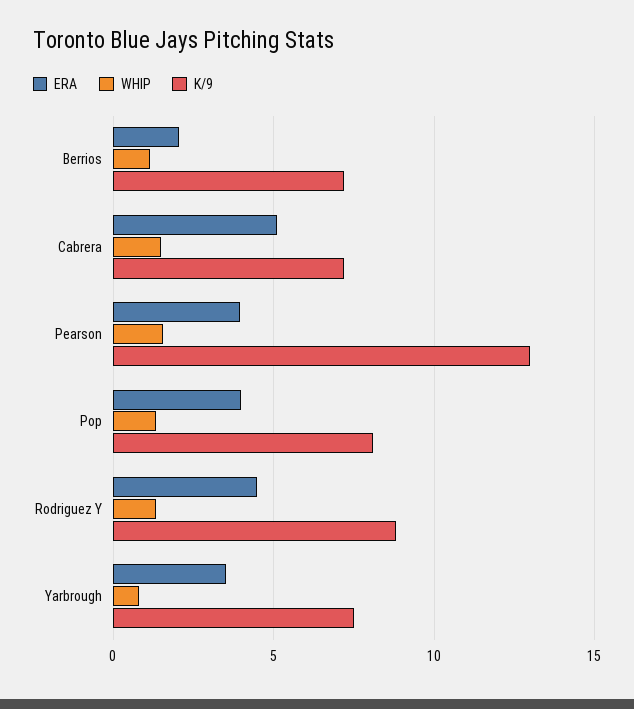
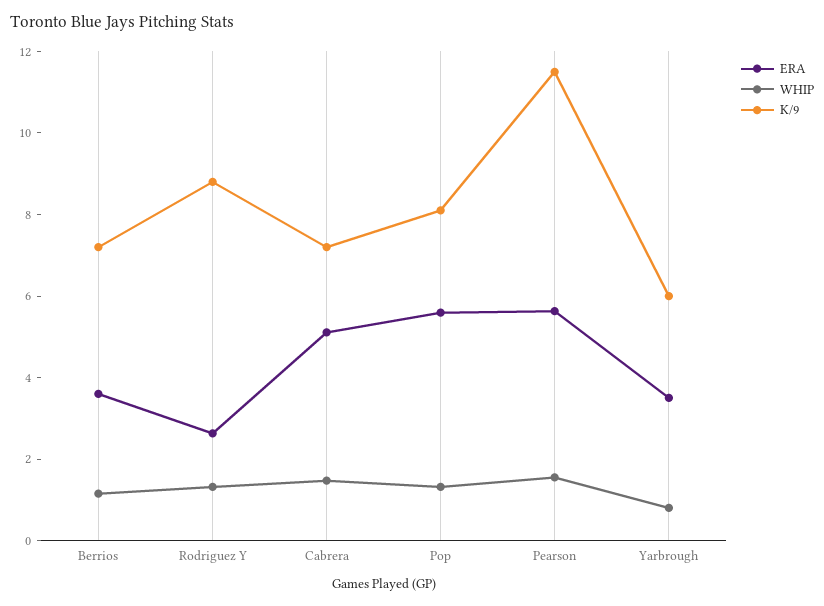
ERA, Berrios: 2 -> 3.5
ERA, Pearson: 4 -> 5.5
K/9, Pearson: 13 -> 11.5
ERA, Pop: 4 -> 5.5
ERA, Rodriguez Y: 4.5 -> 2.5
K/9, Yarbrough: 7.5 -> 6

